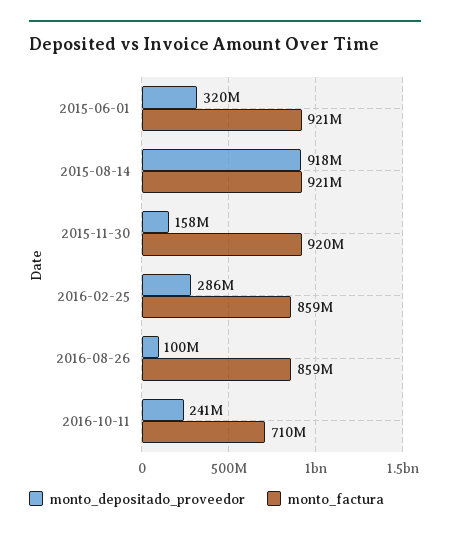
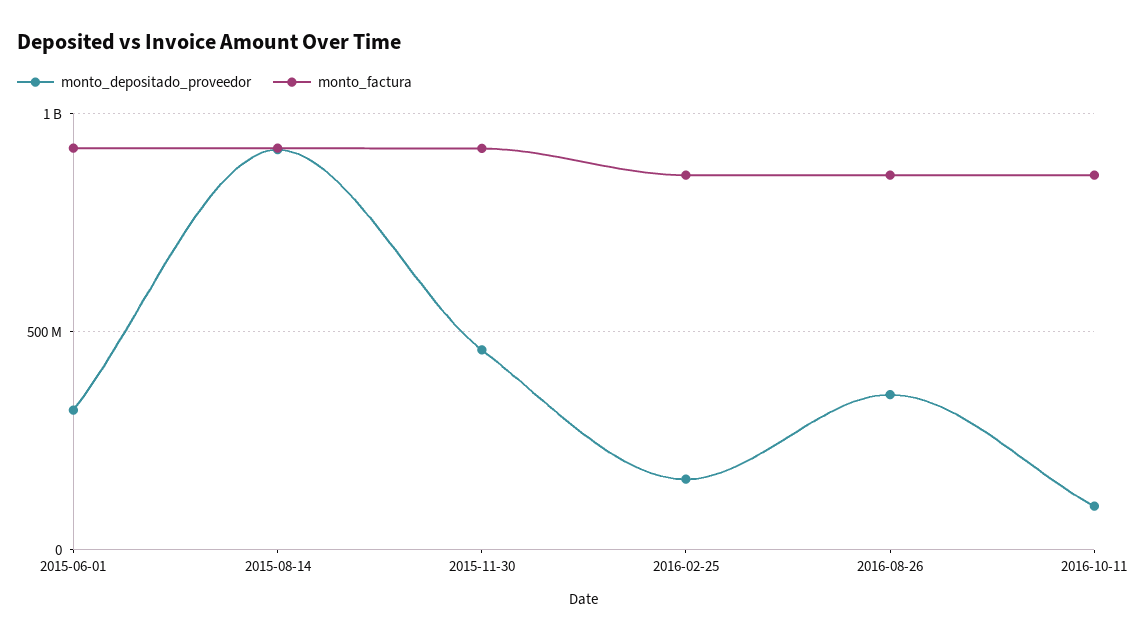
monto_depositado_proveedor, 2015-11-30: 158000000 -> 450000000
monto_depositado_proveedor, 2016-02-25: 286000000 -> 150000000
monto_depositado_proveedor, 2016-08-26: 100000000 -> 350000000
monto_depositado_proveedor, 2016-10-11: 241000000 -> 100000000
monto_factura, 2016-10-11: 710000000 -> 850000000

